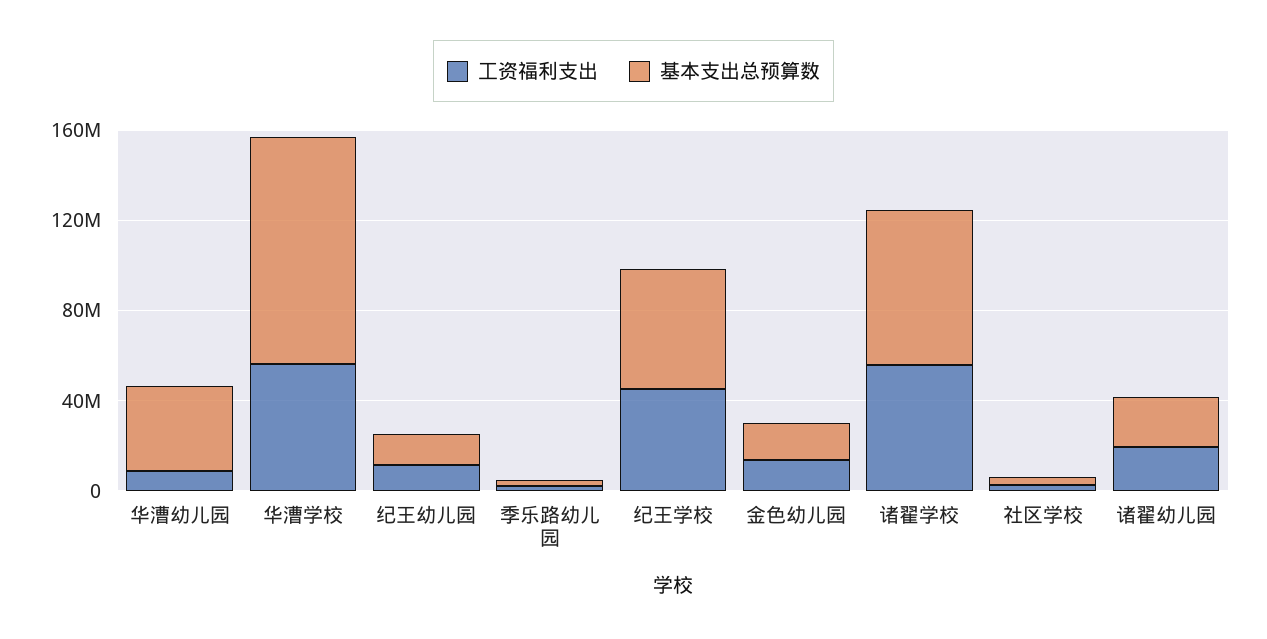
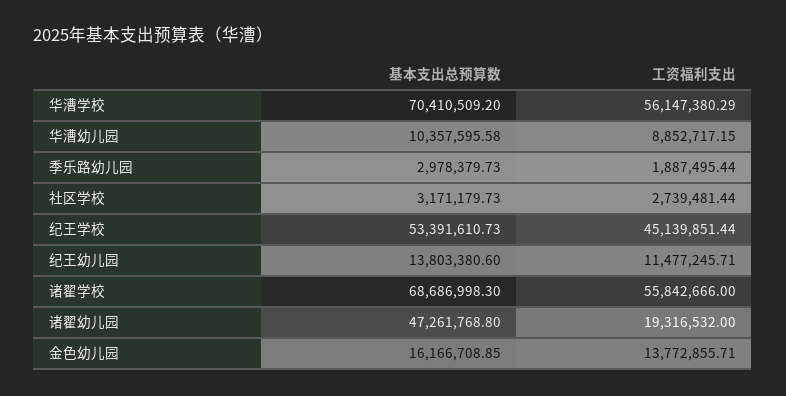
基本支出总预算数, 华漕幼儿园: 40000000 -> 10357595.58
基本支出总预算数, 华漕学校: 100000000 -> 70410509.2
基本支出总预算数, 诸翟幼儿园: 20000000 -> 47261768.8

